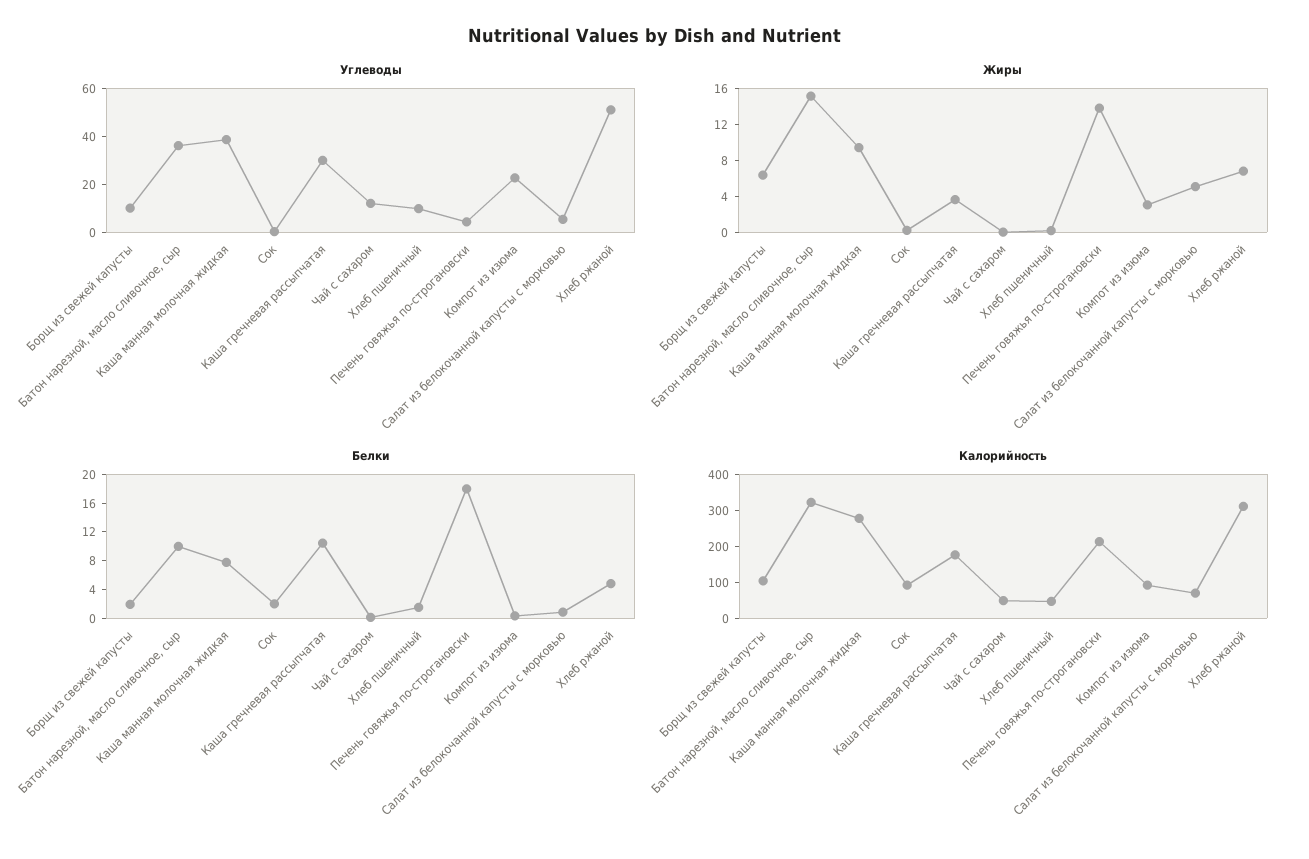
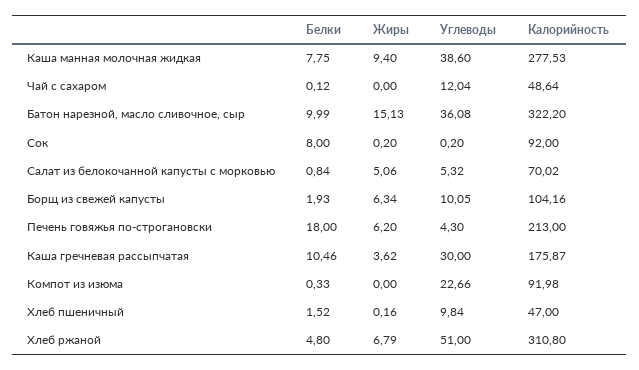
Жиры, Печень говяжья по-строгановски: 14 -> 6.2
Жиры, Компот из изюма: 3 -> 0
Белки, Сок: 2 -> 8

